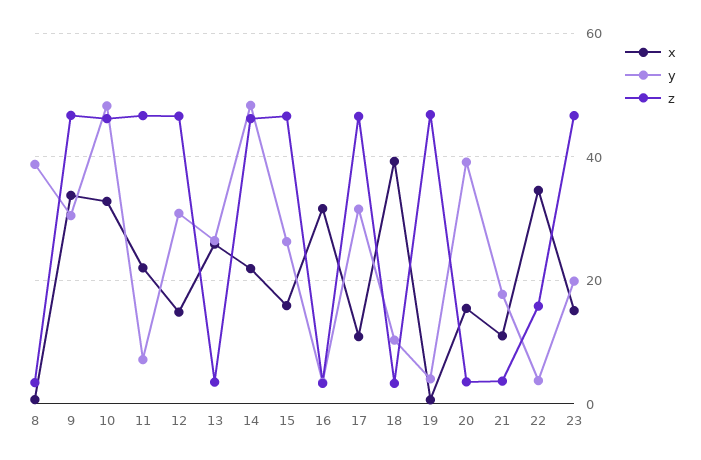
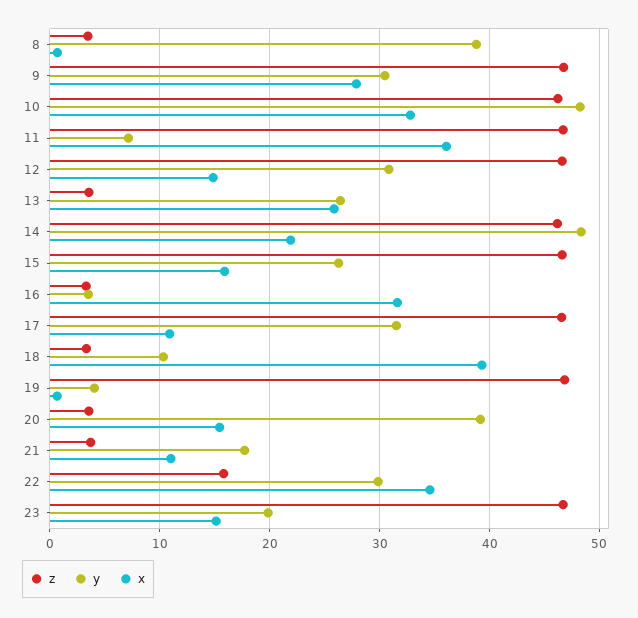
x, 9: 34 -> 28
x, 11: 22 -> 36
y, 22: 4 -> 30

